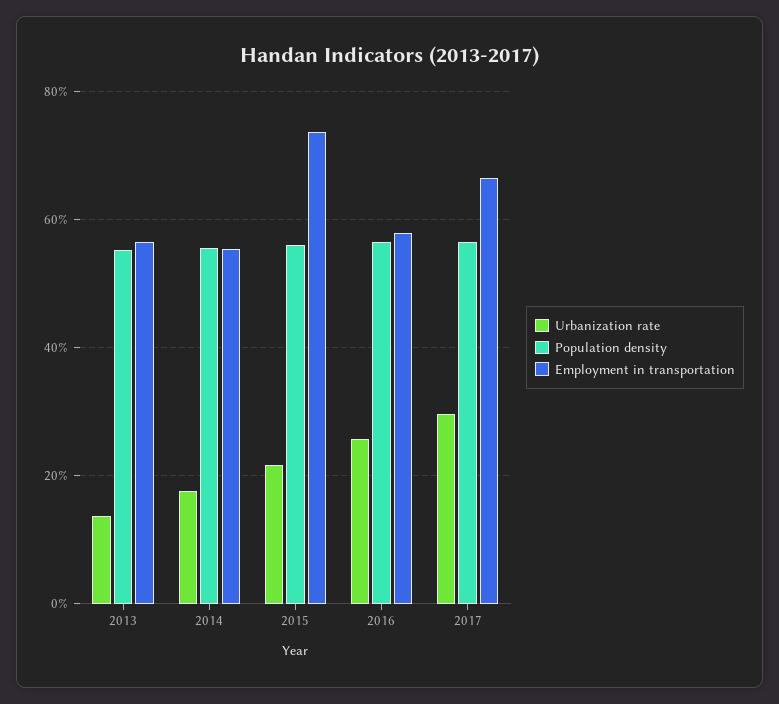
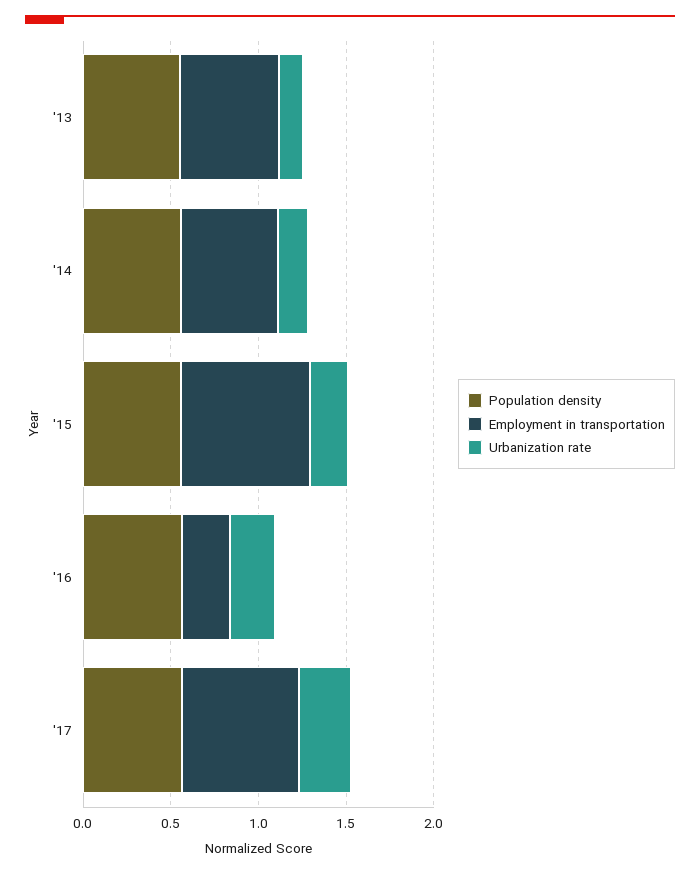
Employment in transportation, 2016: 0.58 -> 0.3

